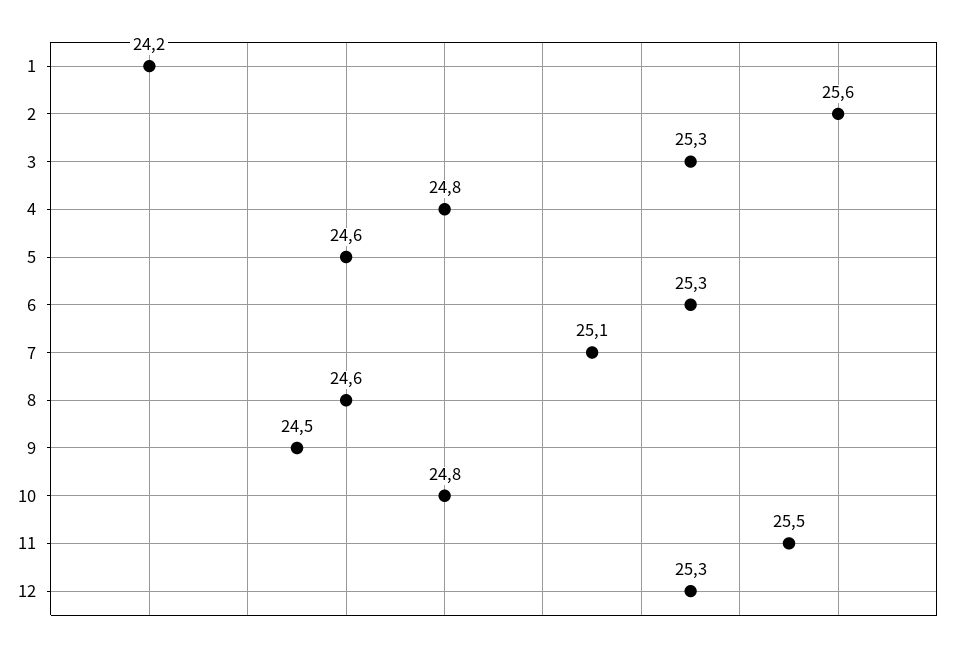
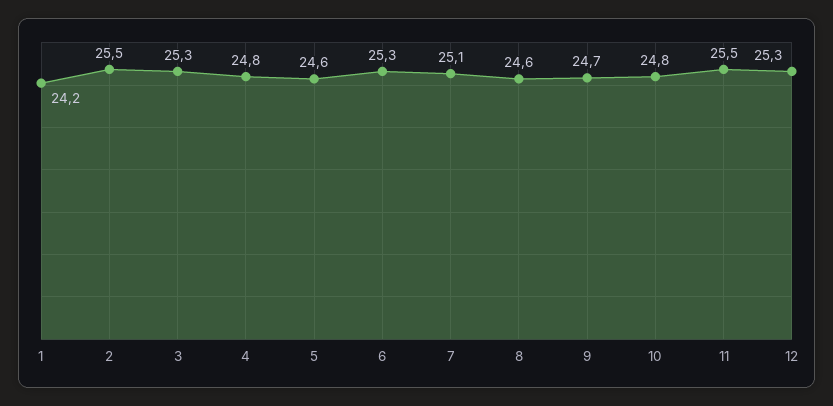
2: 25.6 -> 25.5
9: 24.5 -> 24.7

